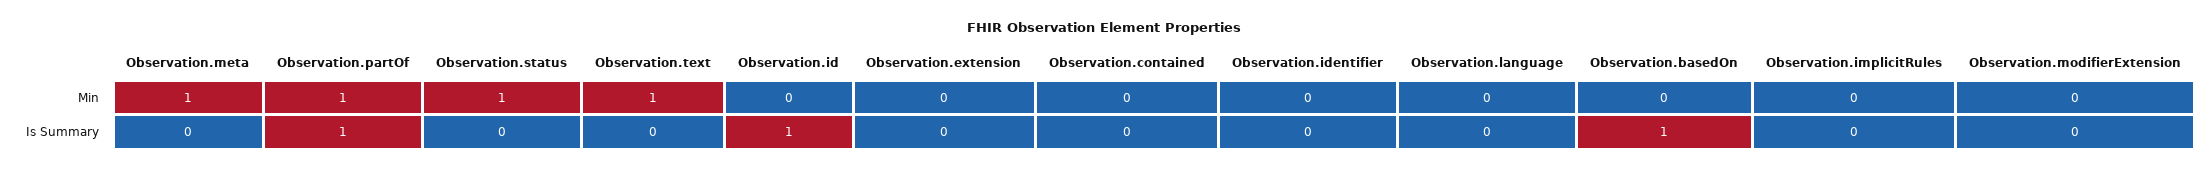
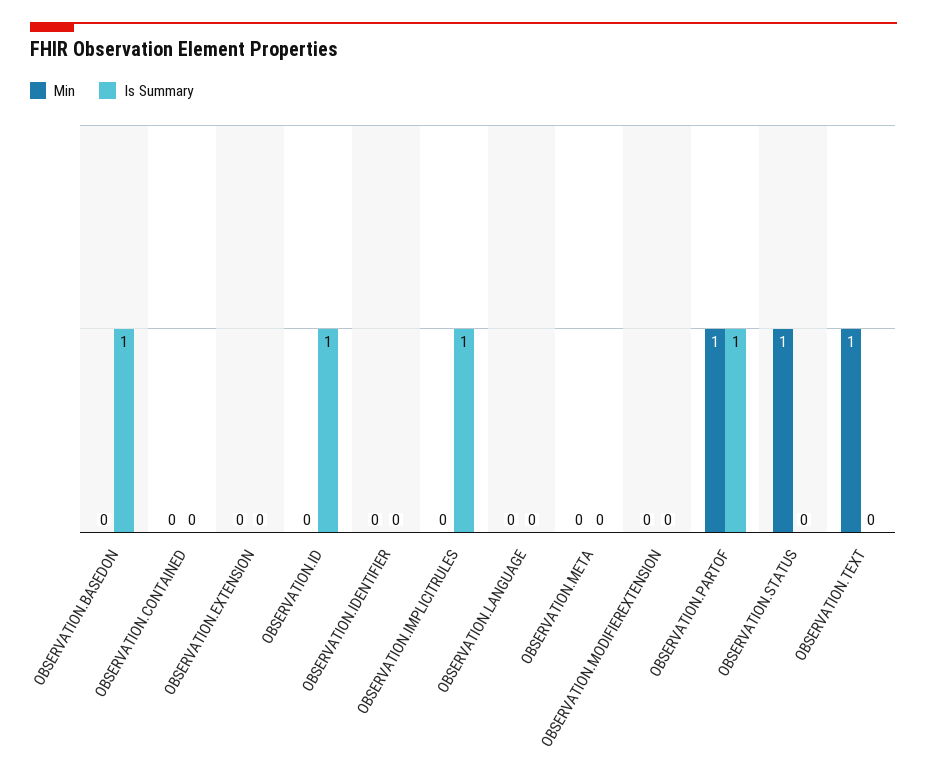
Min, Observation.meta: 1 -> 0
Is Summary, Observation.implicitRules: 0 -> 1

